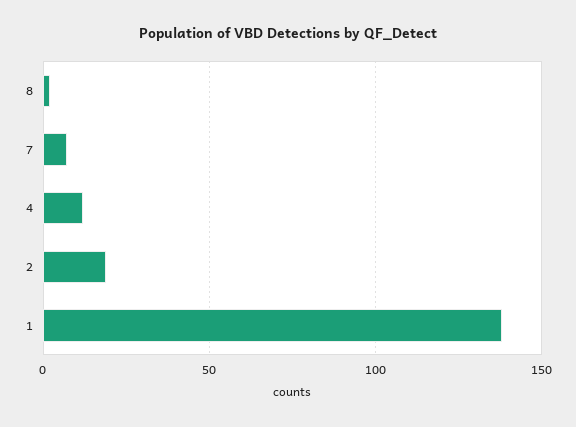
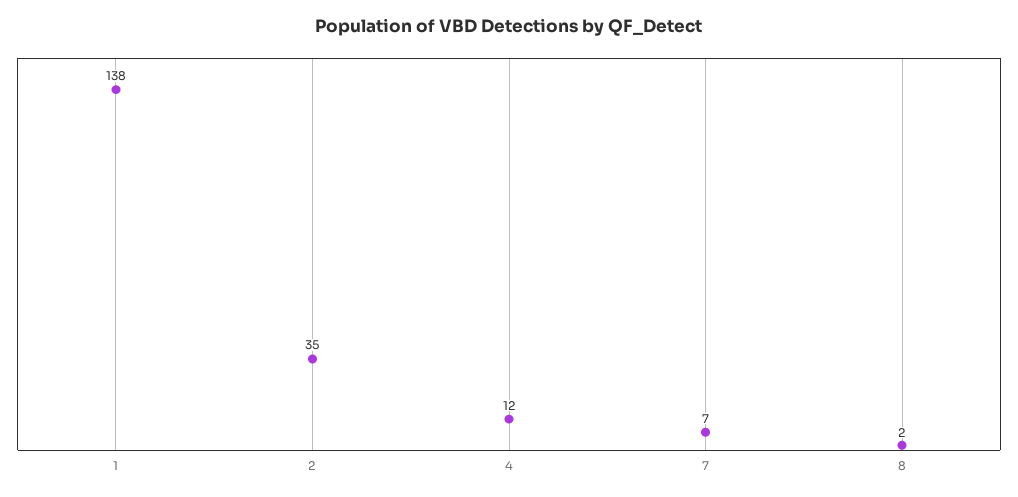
2: 20 -> 35

